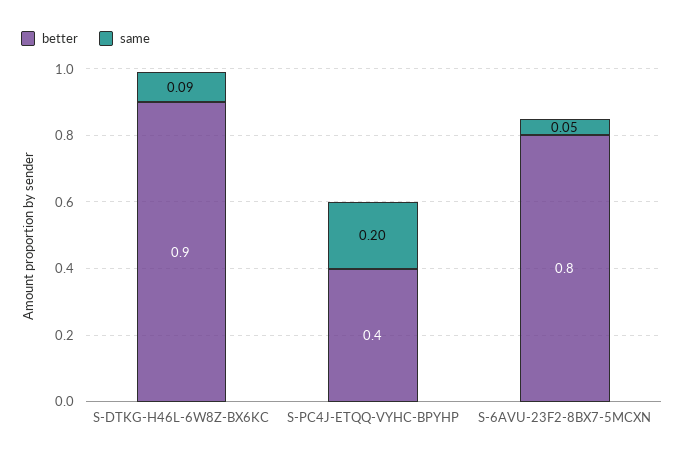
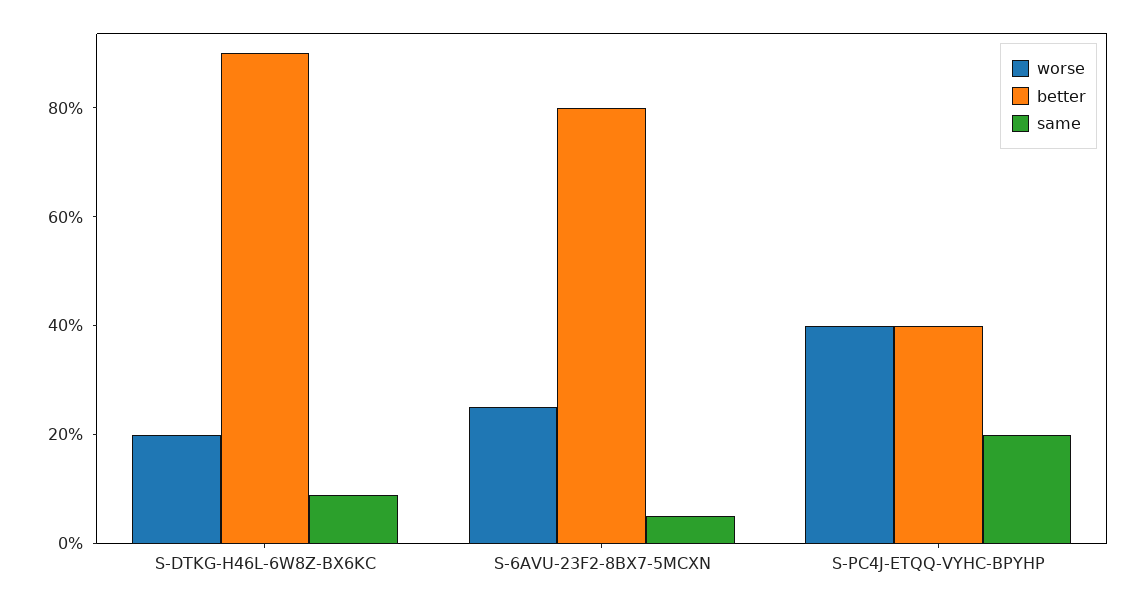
worse, S-DTKG-H46L-6W8Z-BX6KC: none -> 0.2
worse, S-6AVU-23F2-8BX7-5MCXN: none -> 0.25
worse, S-PC4J-ETQQ-VYHC-BPYHP: none -> 0.4

